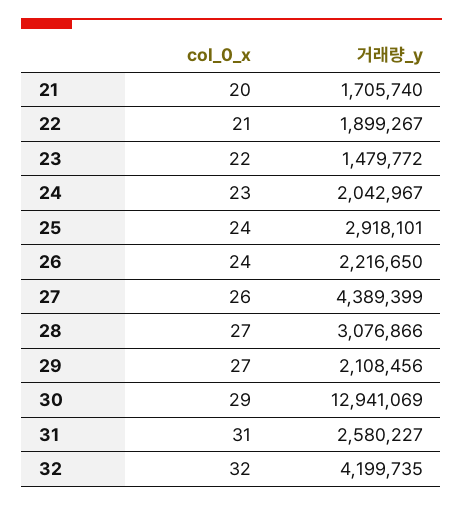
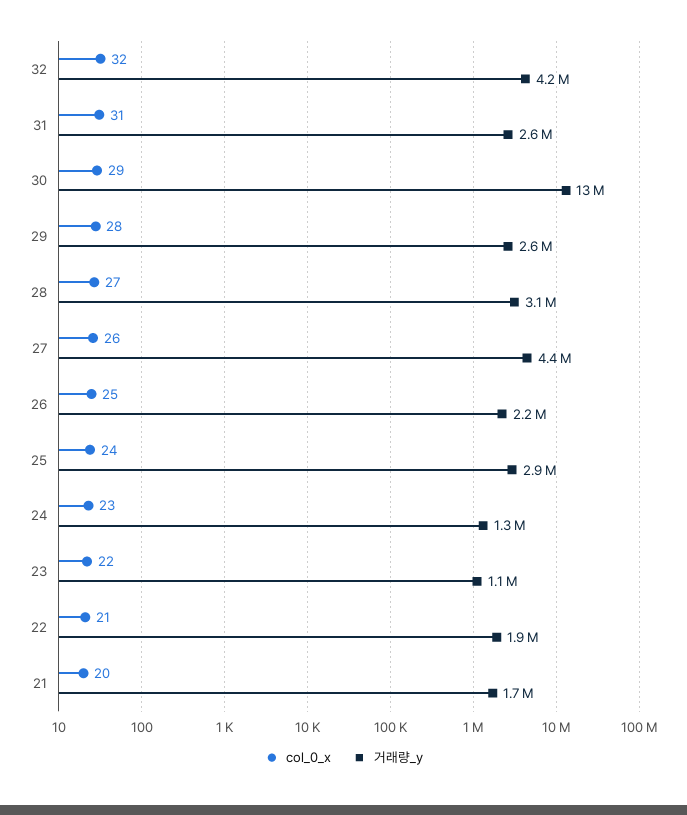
거래량_y, 23: 1479772 -> 1100000
거래량_y, 24: 2042967 -> 1300000
col_0_x, 26: 24 -> 25
col_0_x, 29: 27 -> 28
거래량_y, 29: 2108456 -> 2600000

